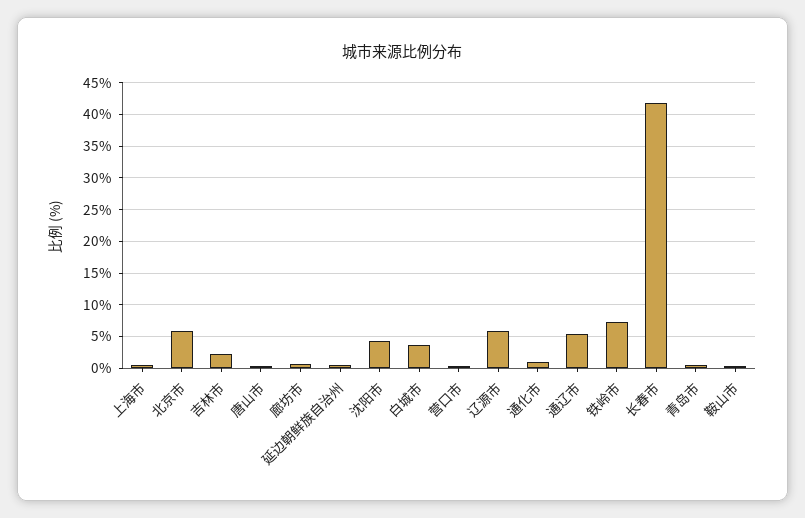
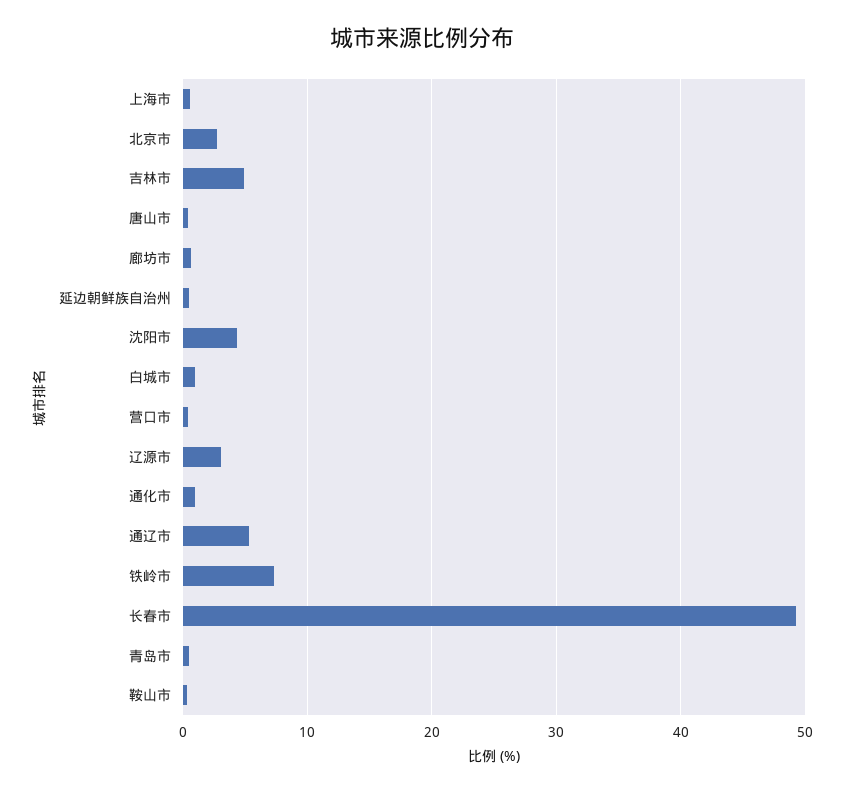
北京市: 6 -> 3
吉林市: 2 -> 5
白城市: 4 -> 1
辽源市: 6 -> 3
长春市: 42 -> 49

